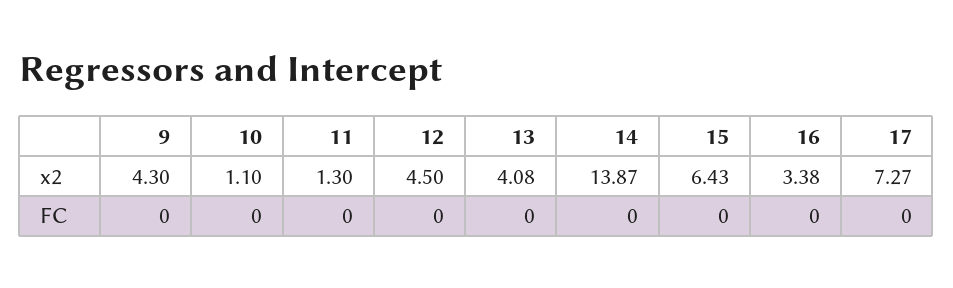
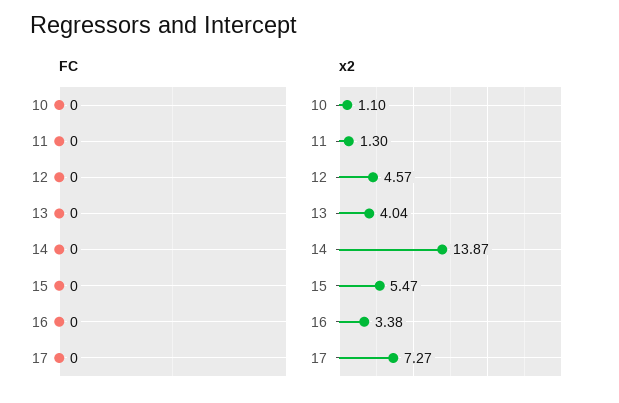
x2, 9: 4.3 -> none
x2, 12: 4.5 -> 4.57
x2, 13: 4.08 -> 4.04
x2, 15: 6.43 -> 5.47
FC, 9: 0 -> none

